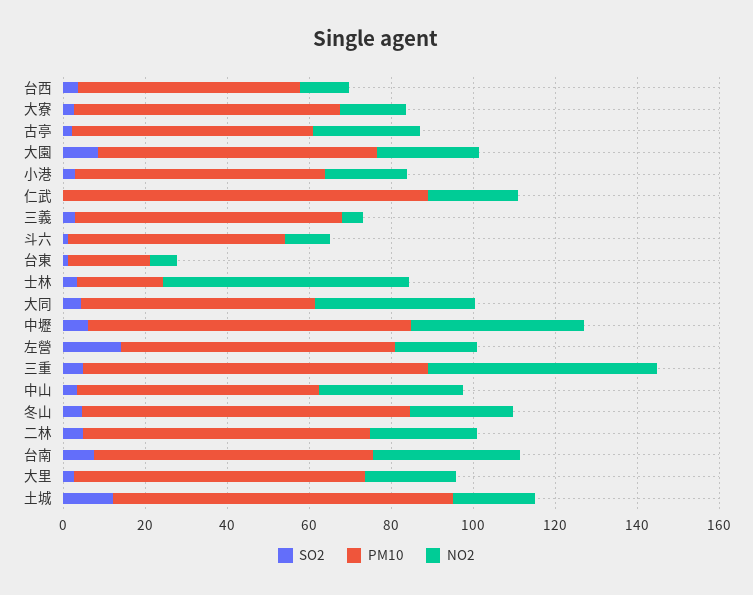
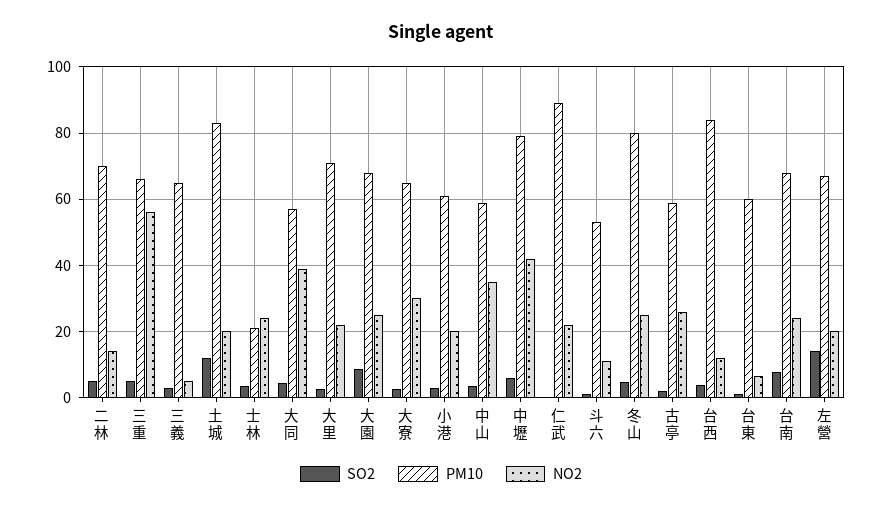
PM10, 台西: 55 -> 84
NO2, 大寮: 15 -> 30
PM10, 台東: 20 -> 60
NO2, 士林: 60 -> 24
PM10, 三重: 85 -> 66
NO2, 二林: 25 -> 14
NO2, 台南: 35 -> 24

